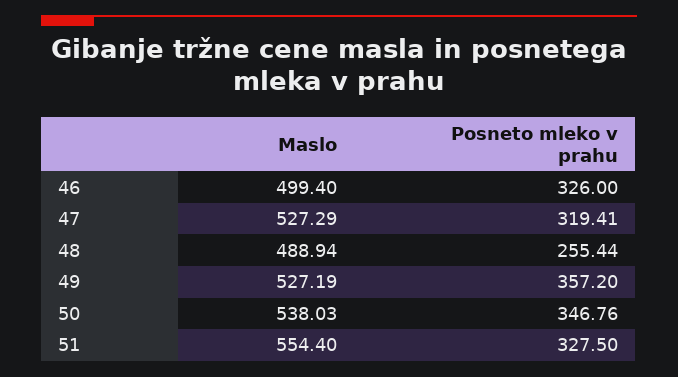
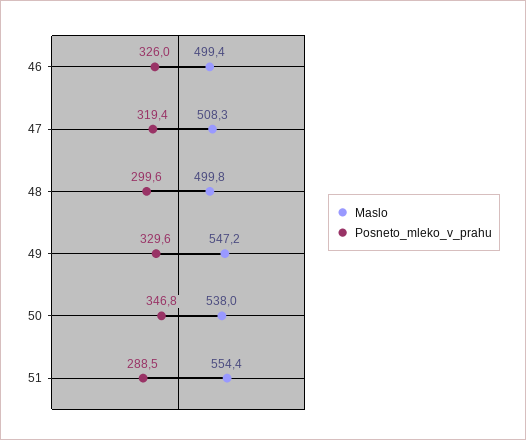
Maslo, 47: 527.29 -> 508.3
Maslo, 48: 488.94 -> 499.8
Posneto mleko v prahu, 48: 255.44 -> 299.6
Maslo, 49: 527.19 -> 547.2
Posneto mleko v prahu, 49: 357.2 -> 329.6
Posneto mleko v prahu, 51: 327.5 -> 288.5

